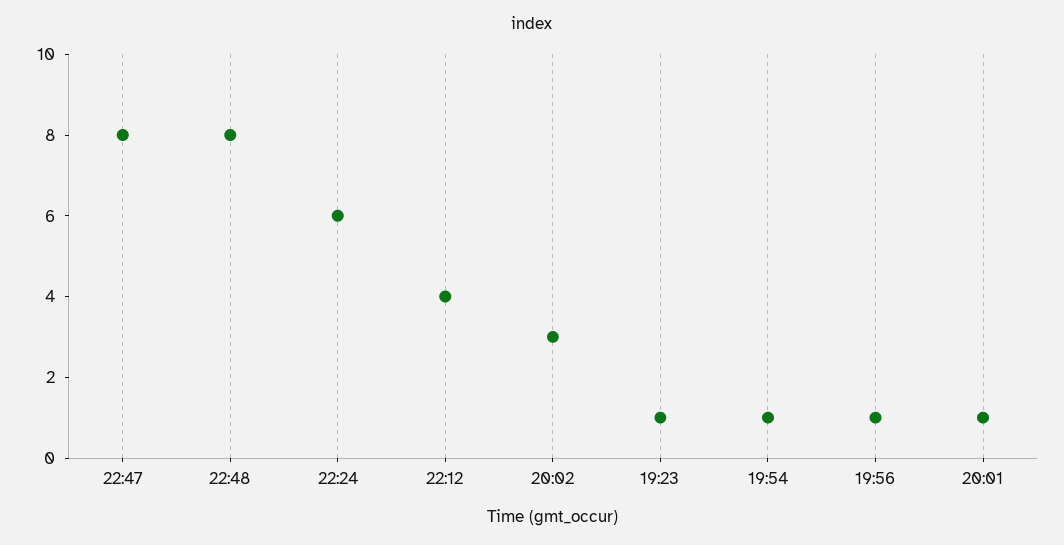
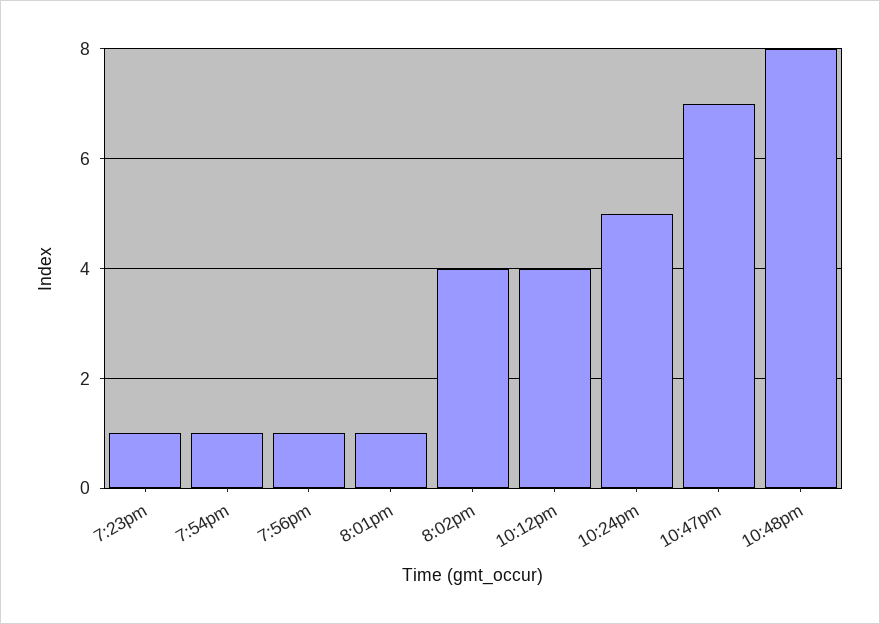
22:47: 8 -> 7
22:24: 6 -> 5
20:02: 3 -> 4

